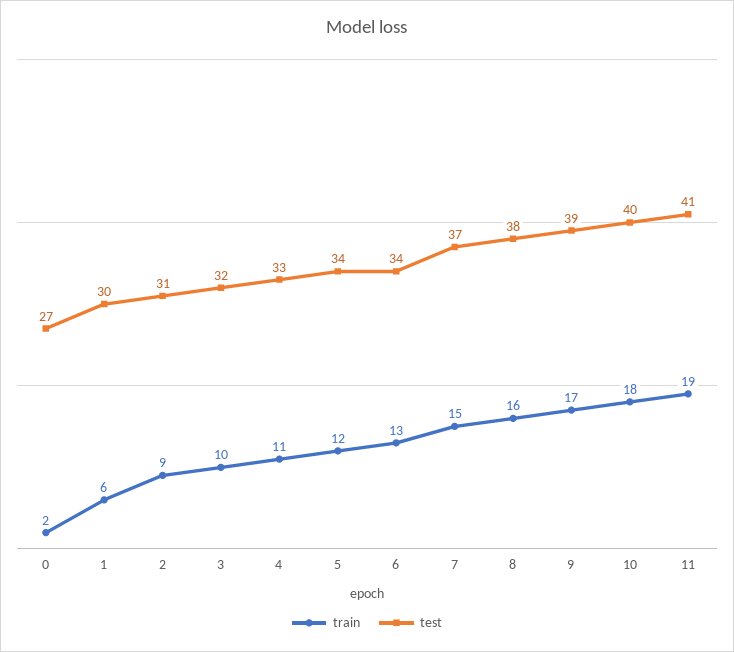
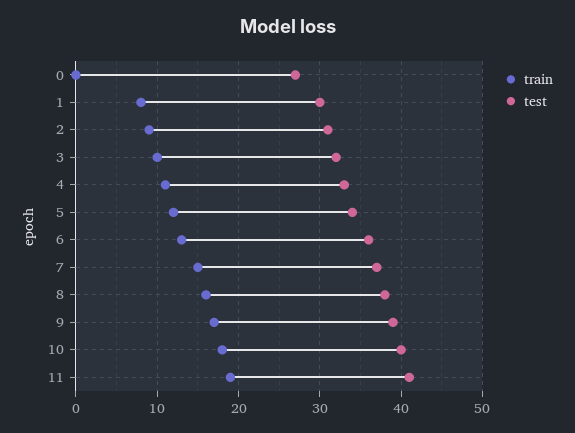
train, 0: 2 -> 0
train, 1: 6 -> 8
test, 6: 34 -> 36

